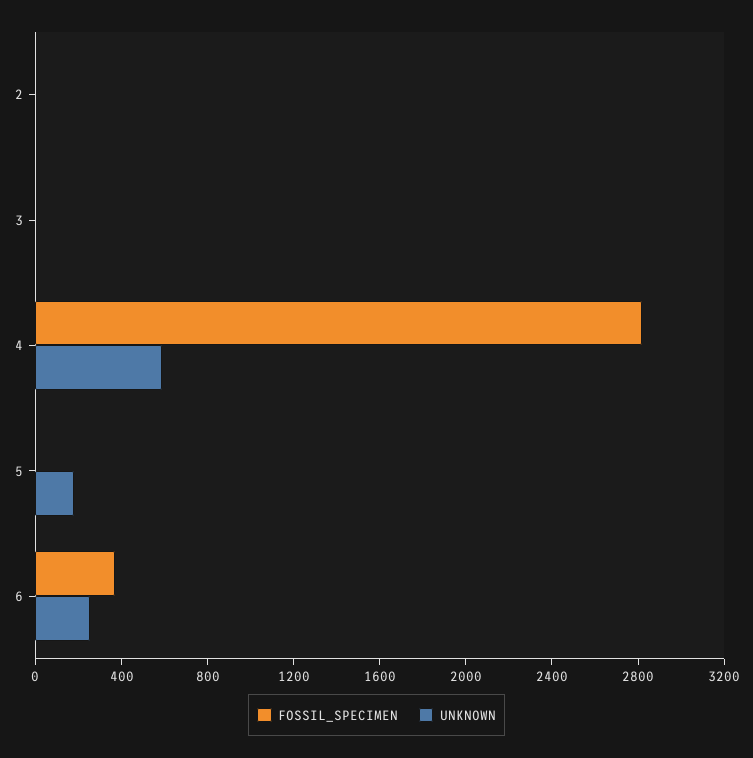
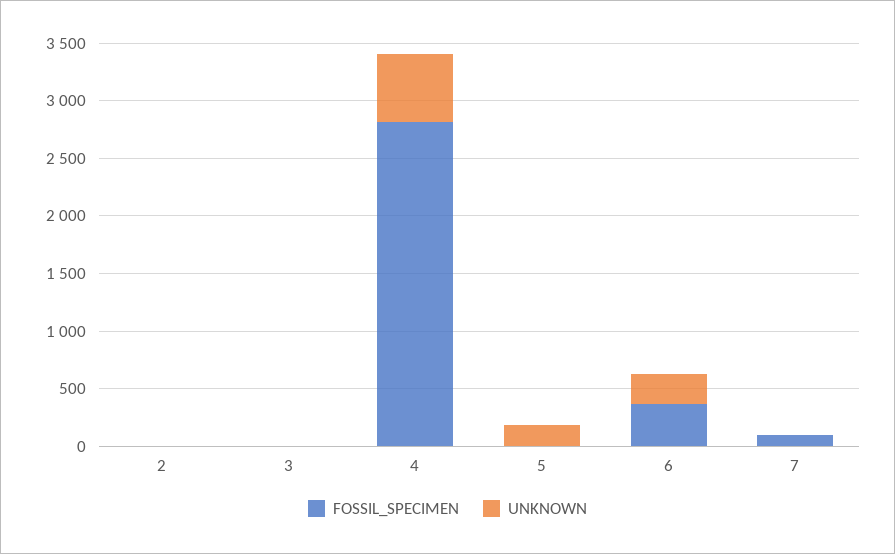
FOSSIL_SPECIMEN, 7: none -> 100
UNKNOWN, 7: none -> 0

